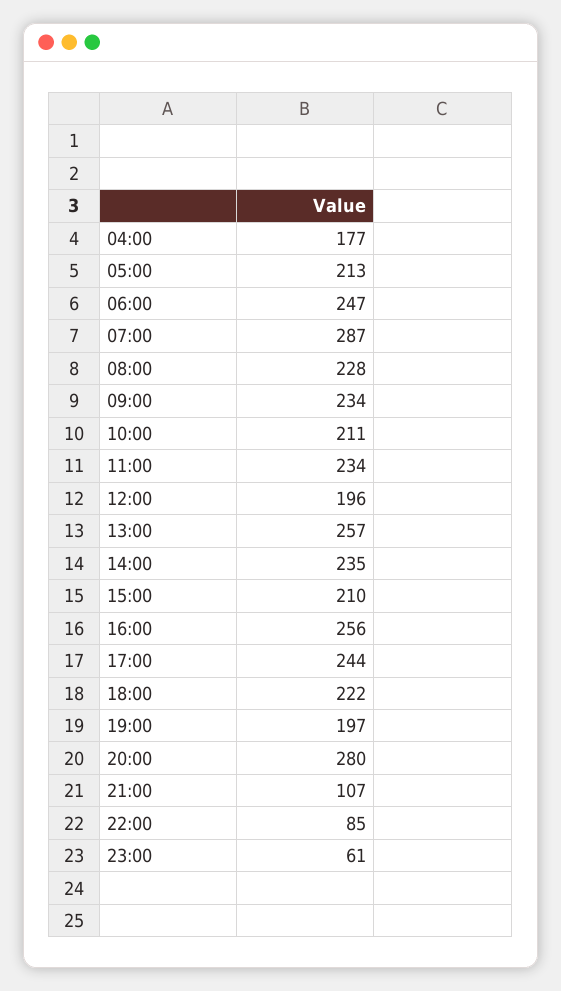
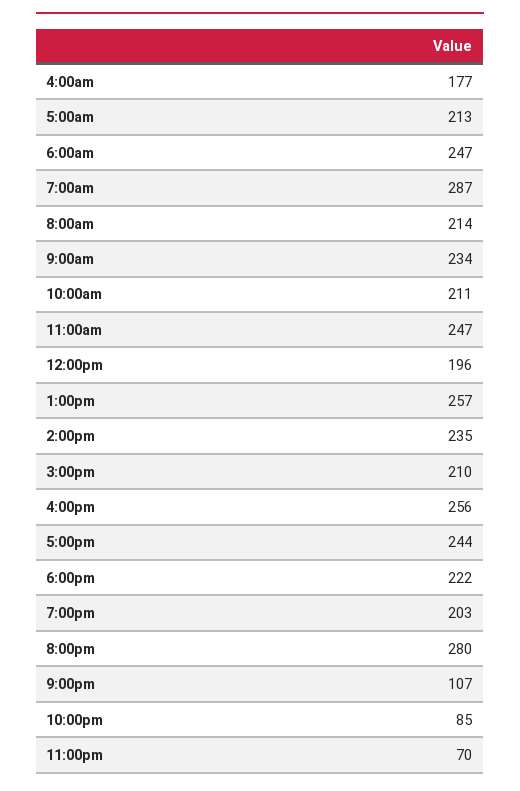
08:00: 228 -> 214
11:00: 234 -> 247
19:00: 197 -> 203
23:00: 61 -> 70

